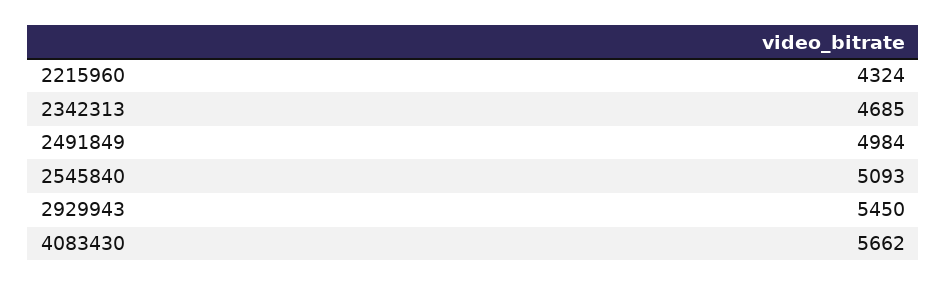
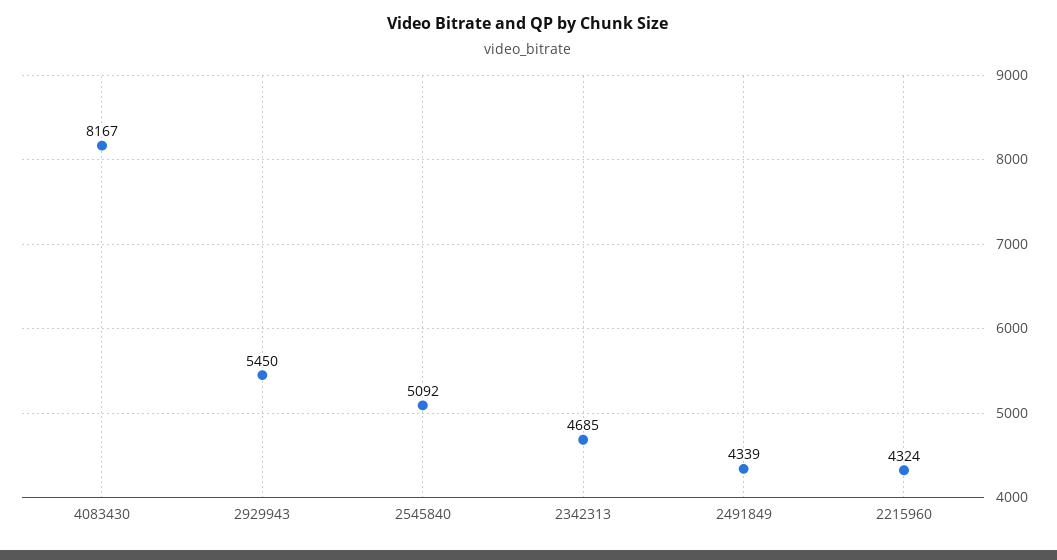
2491849: 4984 -> 4339
2545840: 5093 -> 5092
4083430: 5662 -> 8167

